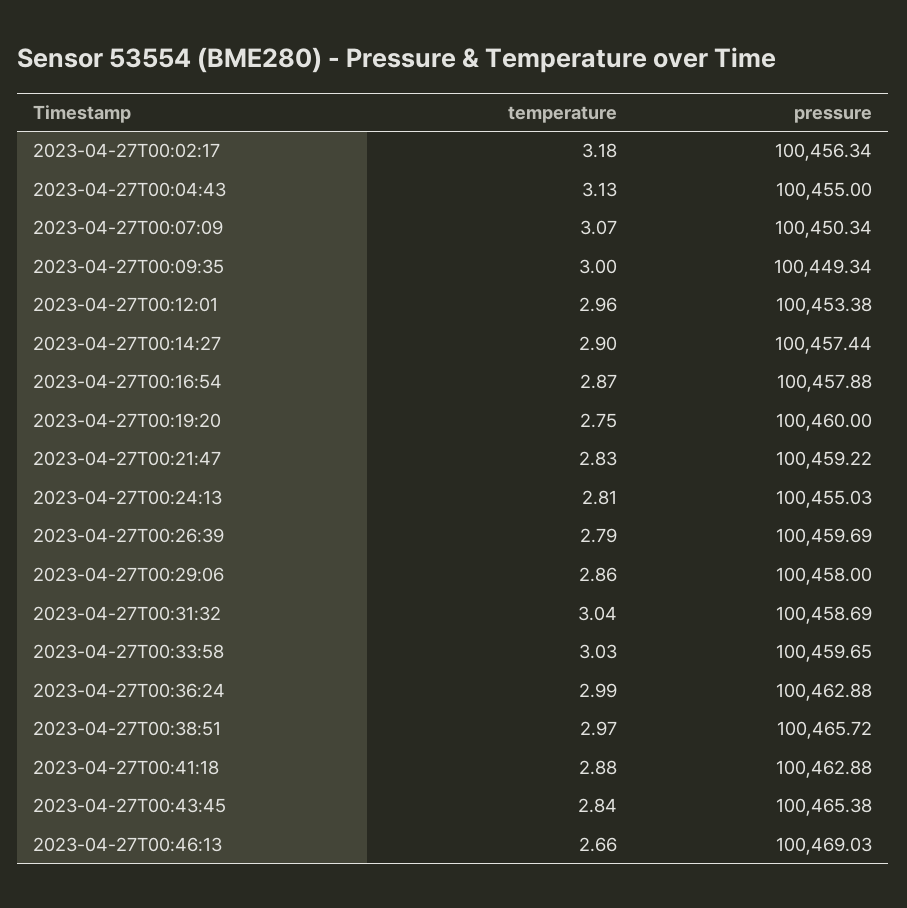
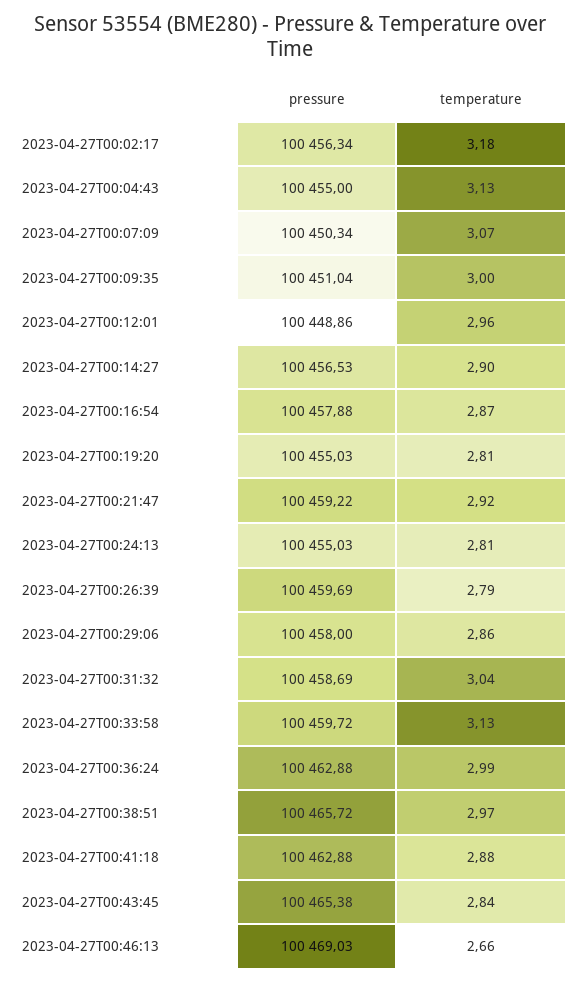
pressure, 2023-04-27T00:09:35: 100449.34 -> 100451.04
pressure, 2023-04-27T00:12:01: 100453.38 -> 100448.86
pressure, 2023-04-27T00:14:27: 100457.44 -> 100456.53
temperature, 2023-04-27T00:19:20: 2.75 -> 2.81
pressure, 2023-04-27T00:19:20: 100460 -> 100455.03
temperature, 2023-04-27T00:21:47: 2.83 -> 2.92
temperature, 2023-04-27T00:33:58: 3.03 -> 3.13
pressure, 2023-04-27T00:33:58: 100459.65 -> 100459.72

